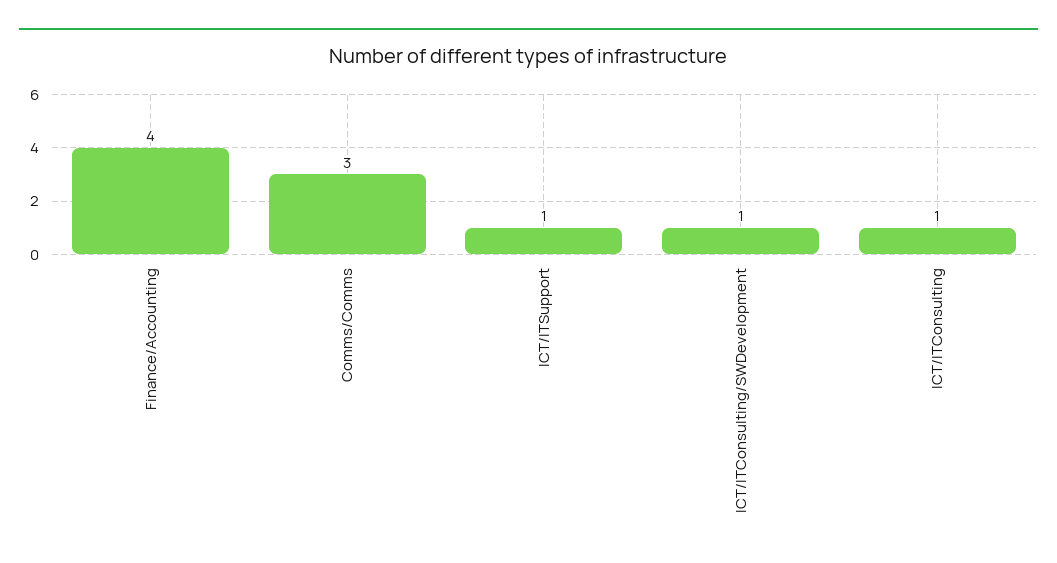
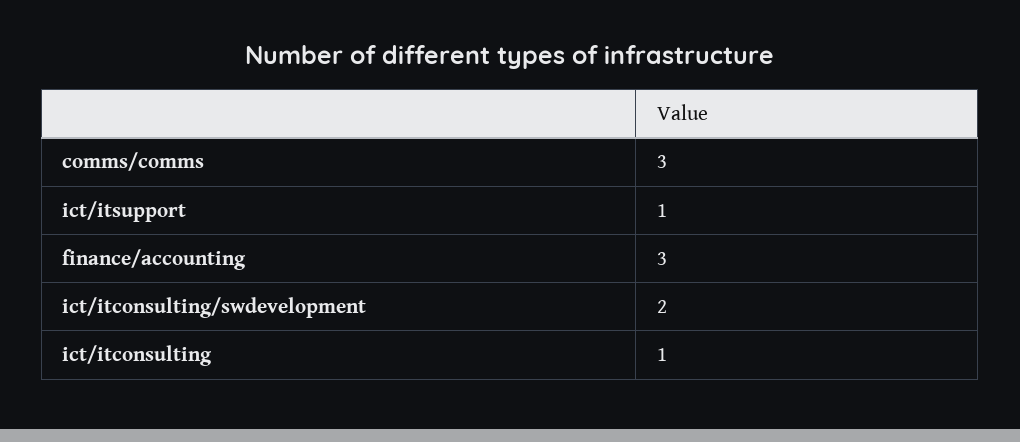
Finance/Accounting: 4 -> 3
ICT/ITConsulting/SWDevelopment: 1 -> 2

